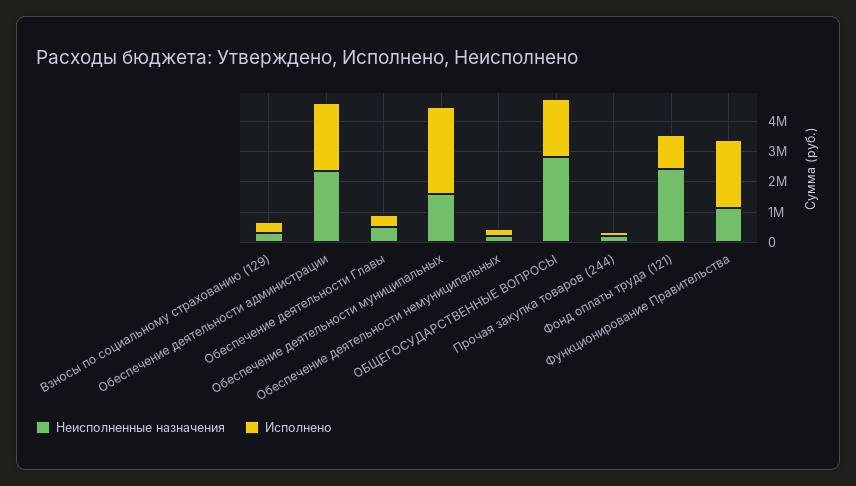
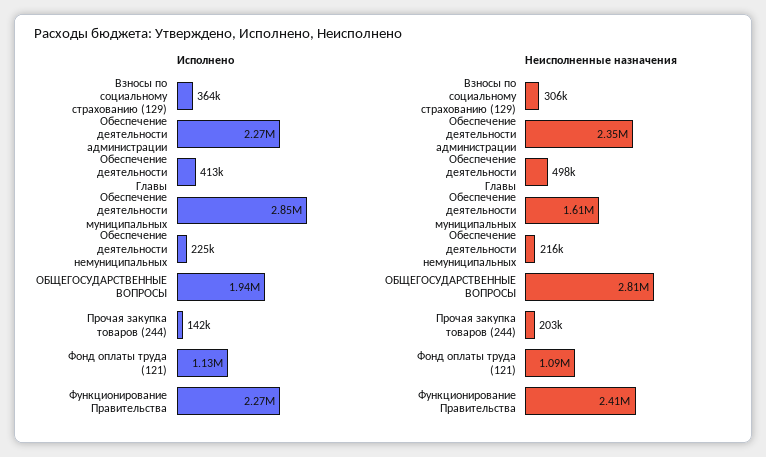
Неисполненные назначения, Фонд оплаты труда (121): 2500000 -> 1090000
Неисполненные назначения, Функционирование Правительства: 1000000 -> 2410000

